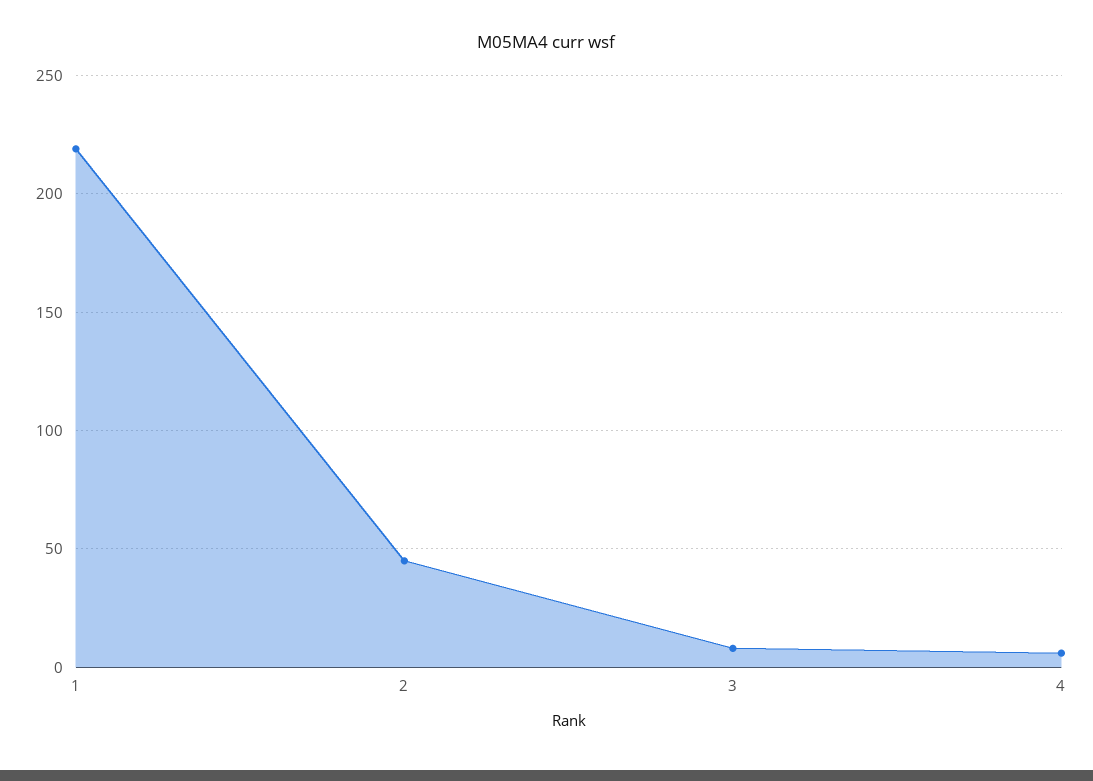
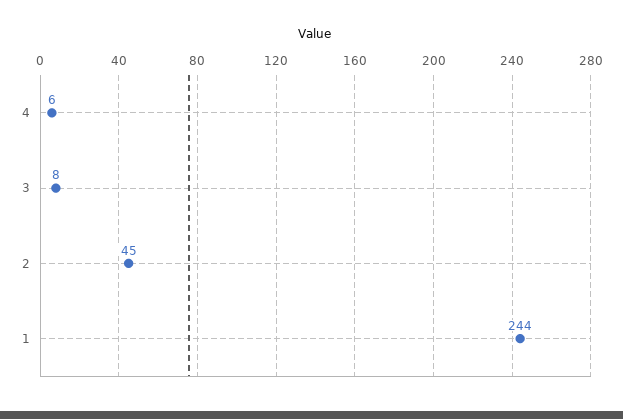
1: 220 -> 244

